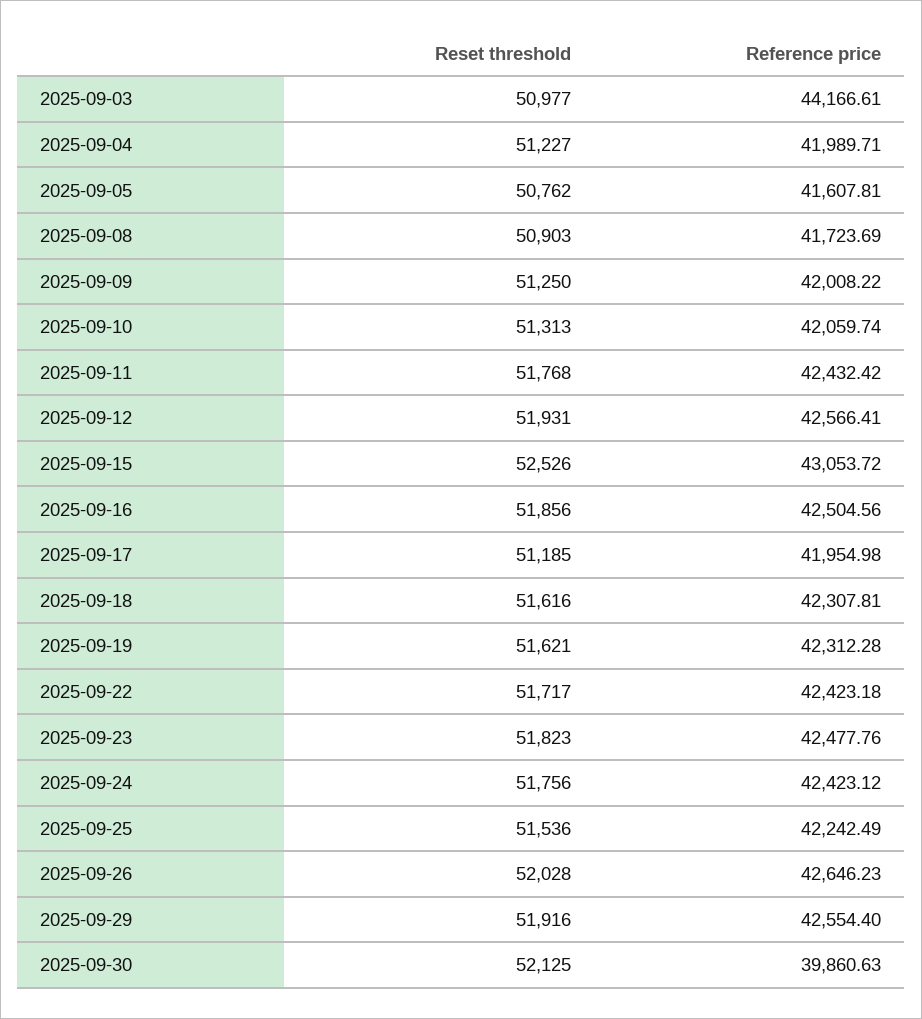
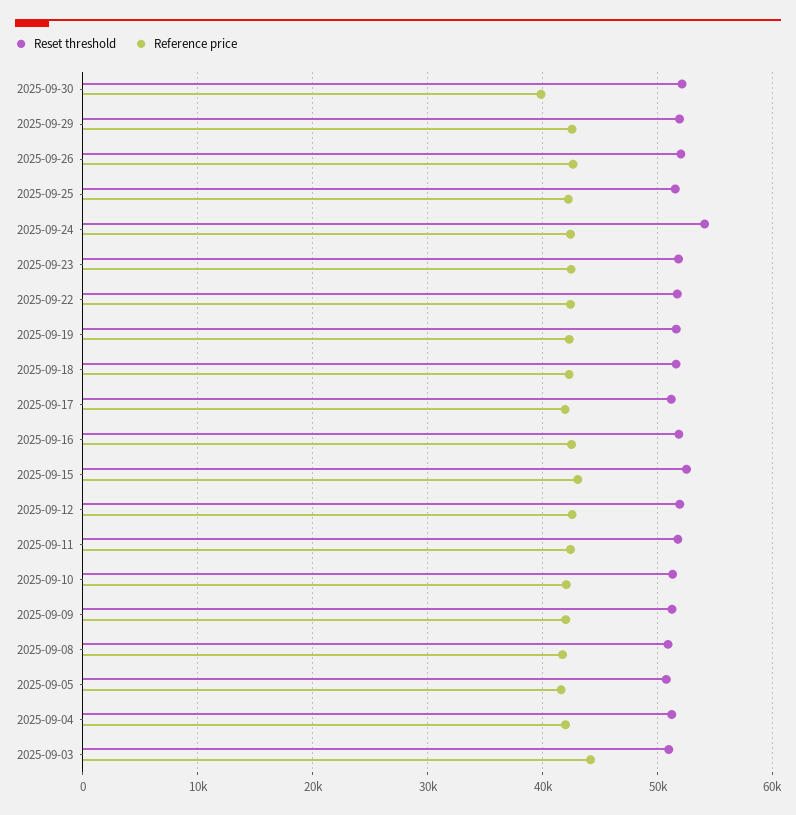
Reset threshold, 2025-09-24: 51756 -> 54000

